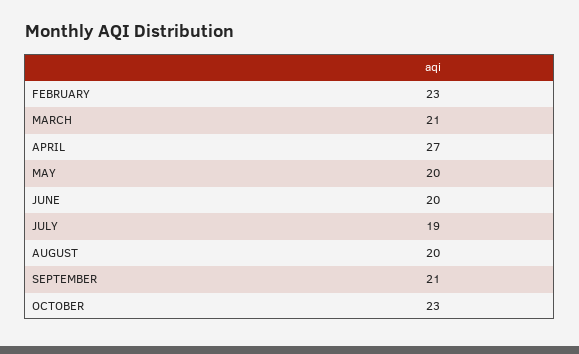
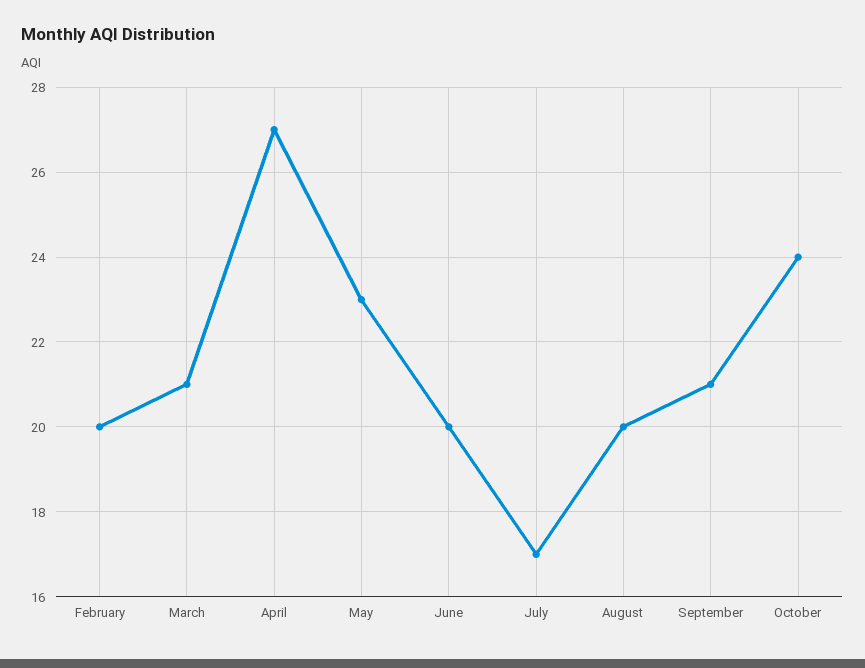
FEBRUARY: 23 -> 20
MAY: 20 -> 23
JULY: 19 -> 17
OCTOBER: 23 -> 24

